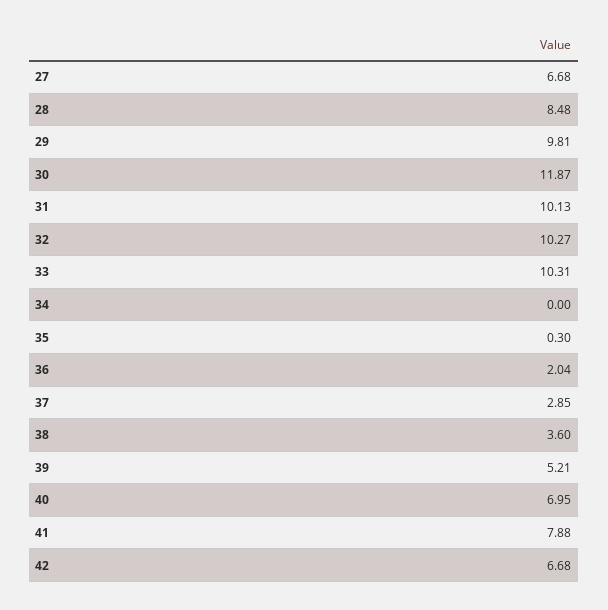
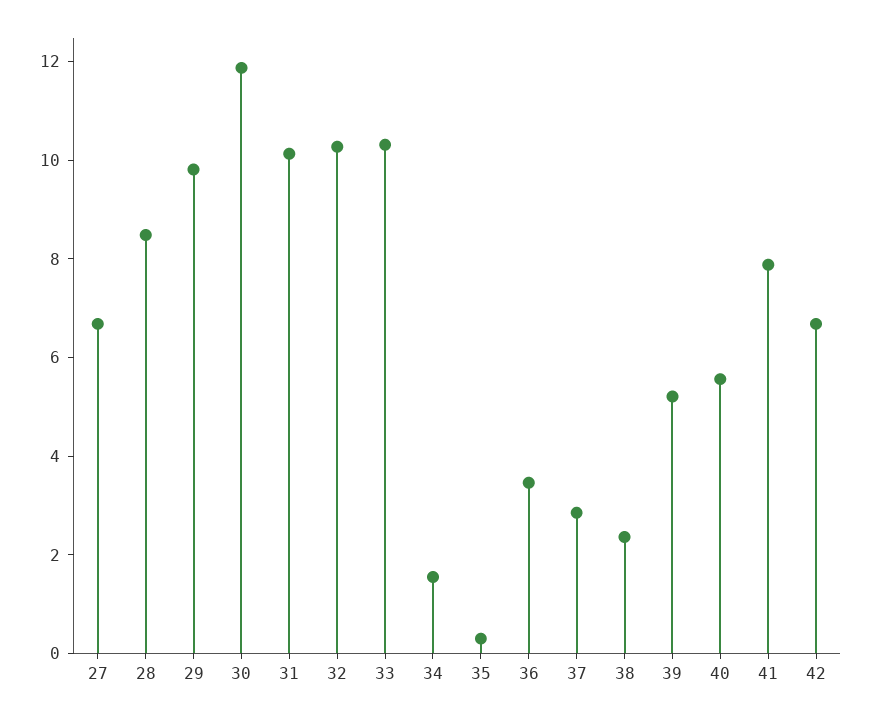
34: 0 -> 1.5
36: 2.04 -> 3.5
38: 3.6 -> 2.5
40: 6.95 -> 5.5

